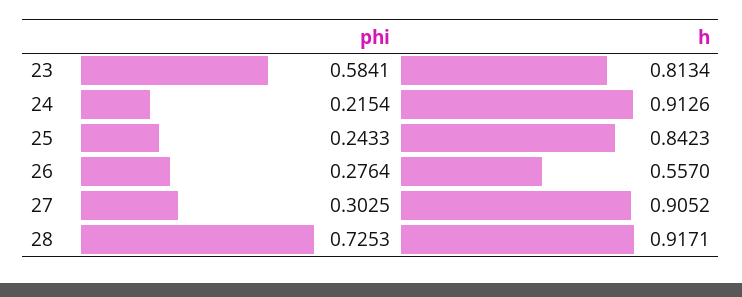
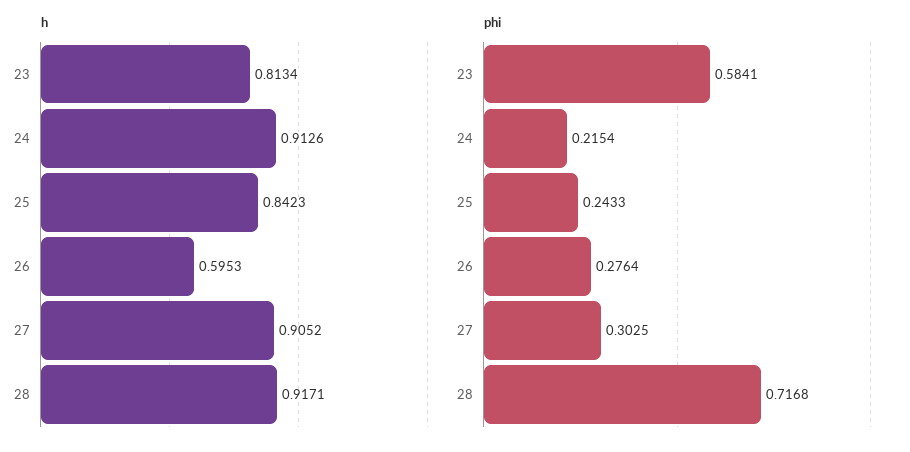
h, 26: 0.557 -> 0.5953
phi, 28: 0.7253 -> 0.7168

